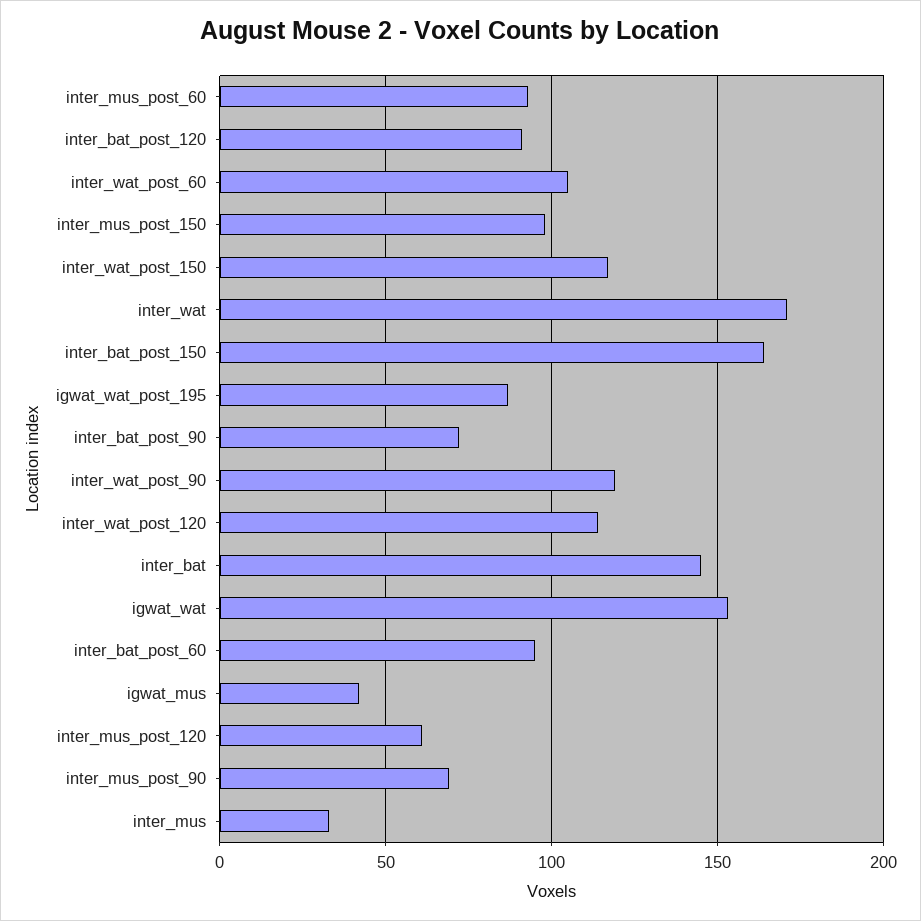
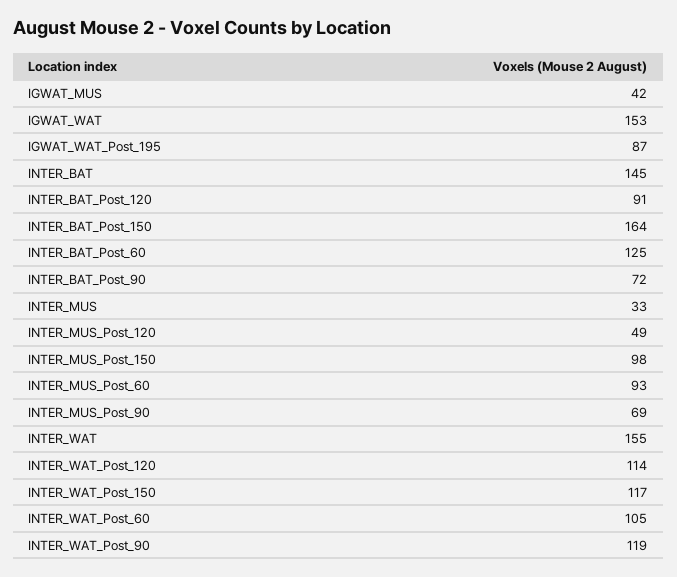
inter_wat: 170 -> 155
inter_bat_post_60: 95 -> 125
inter_mus_post_120: 60 -> 49

